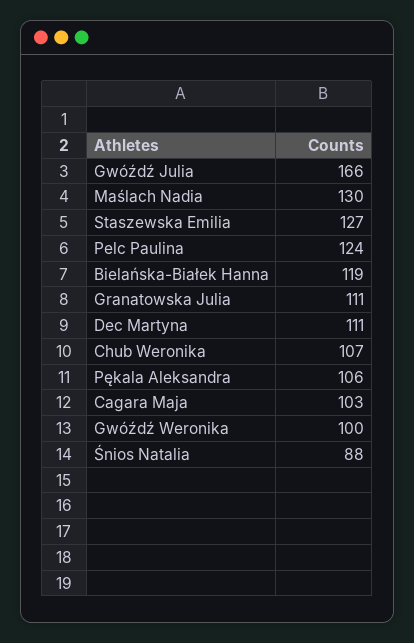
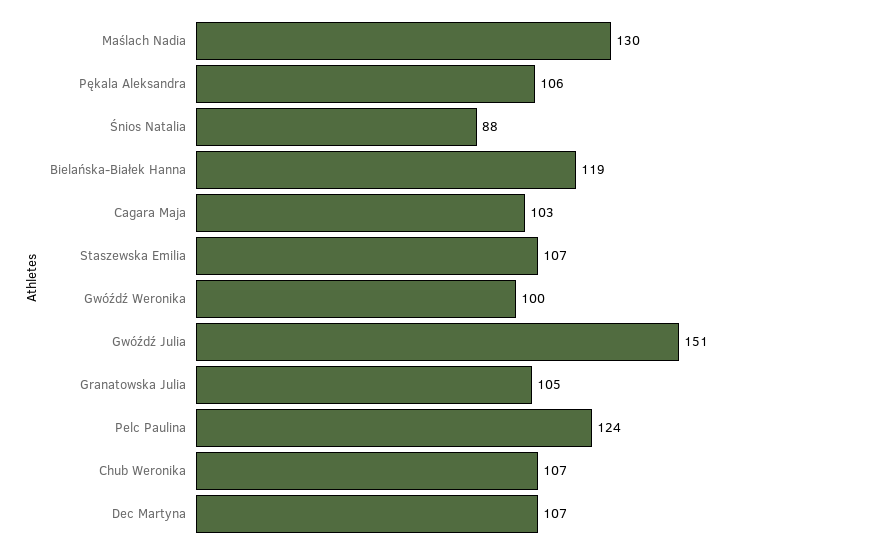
Gwóźdź Julia: 166 -> 151
Staszewska Emilia: 127 -> 107
Granatowska Julia: 111 -> 105
Dec Martyna: 111 -> 107

